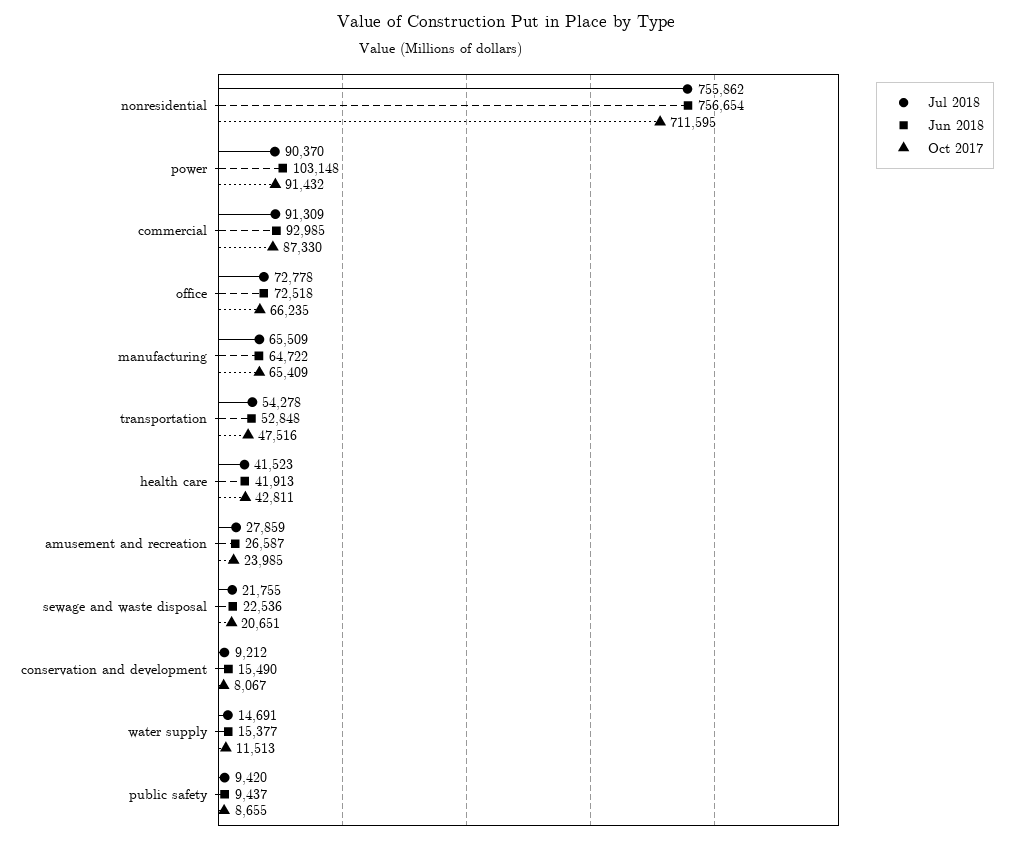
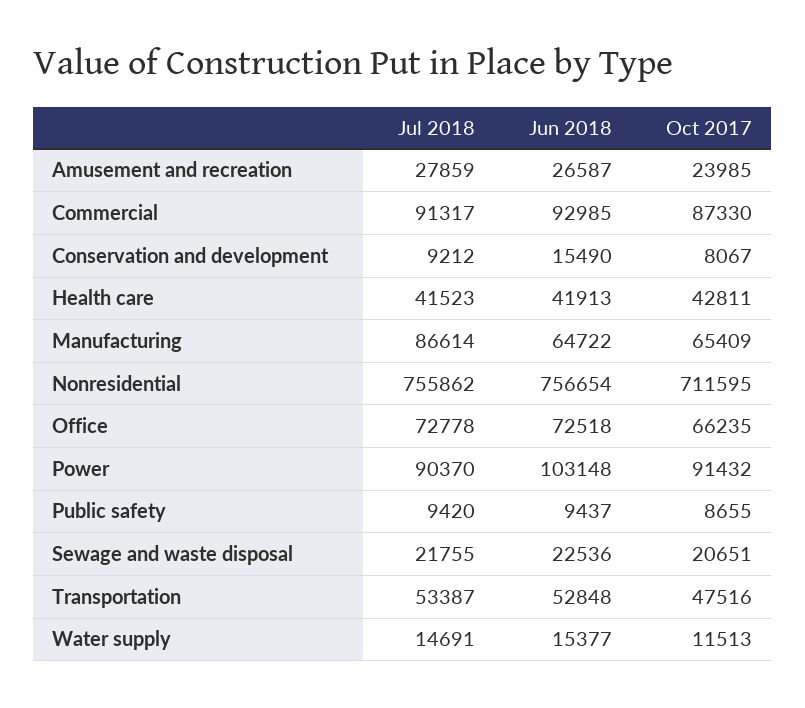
Jul 2018, commercial: 91309 -> 91317
Jul 2018, manufacturing: 65509 -> 86614
Jul 2018, transportation: 54278 -> 53387

